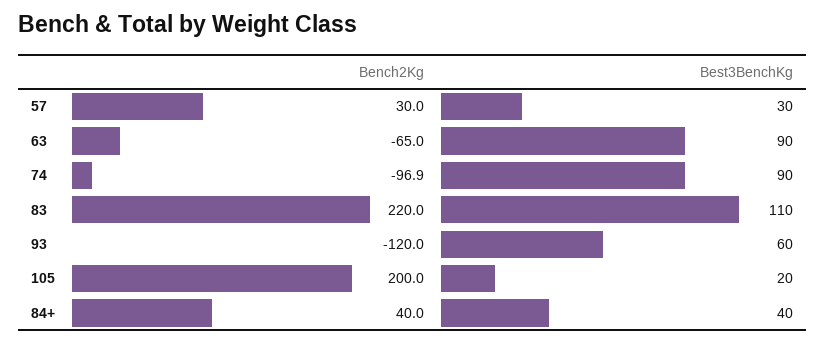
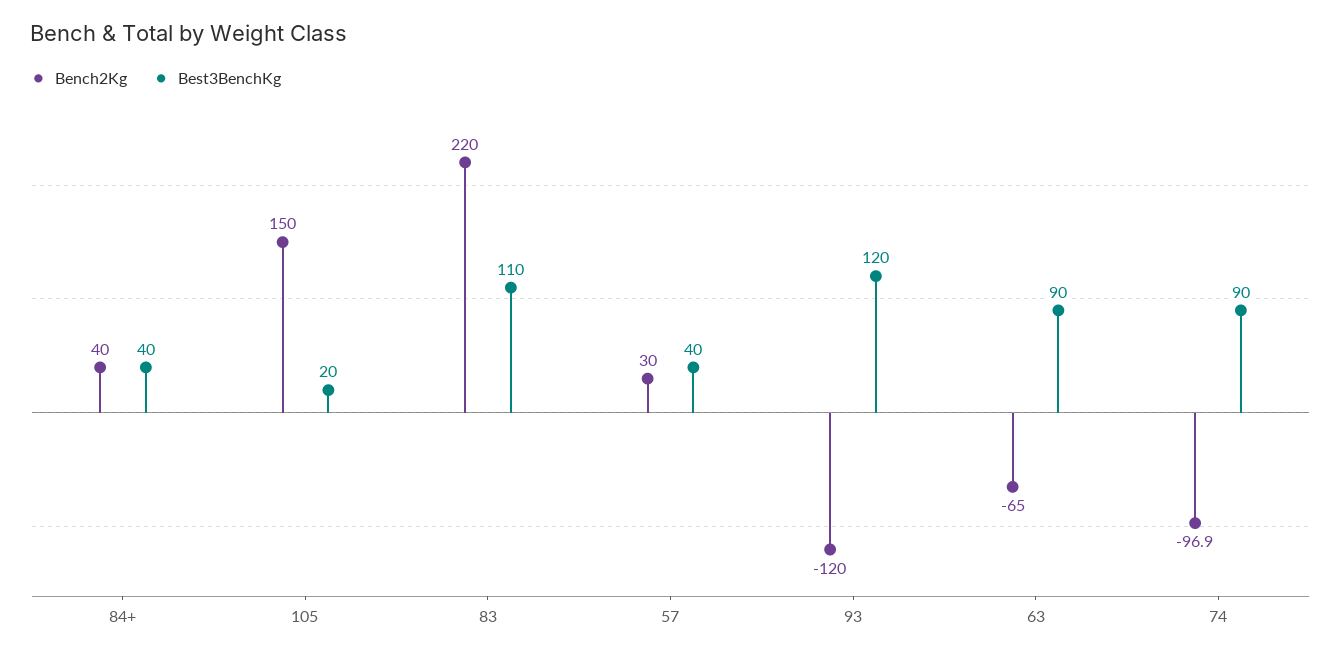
Best3BenchKg, 57: 30 -> 40
Best3BenchKg, 93: 60 -> 120
Bench2Kg, 105: 200 -> 150

